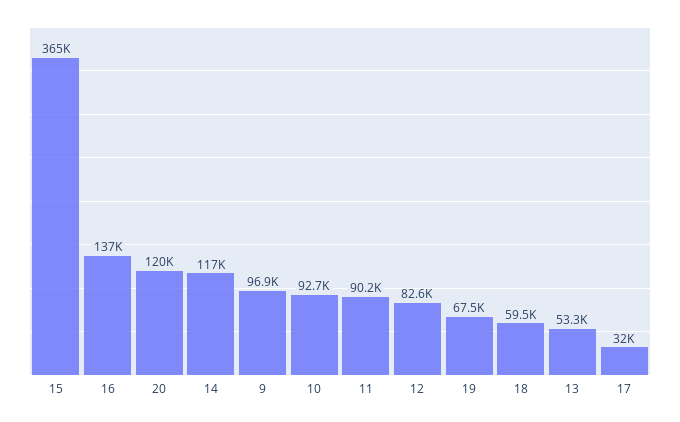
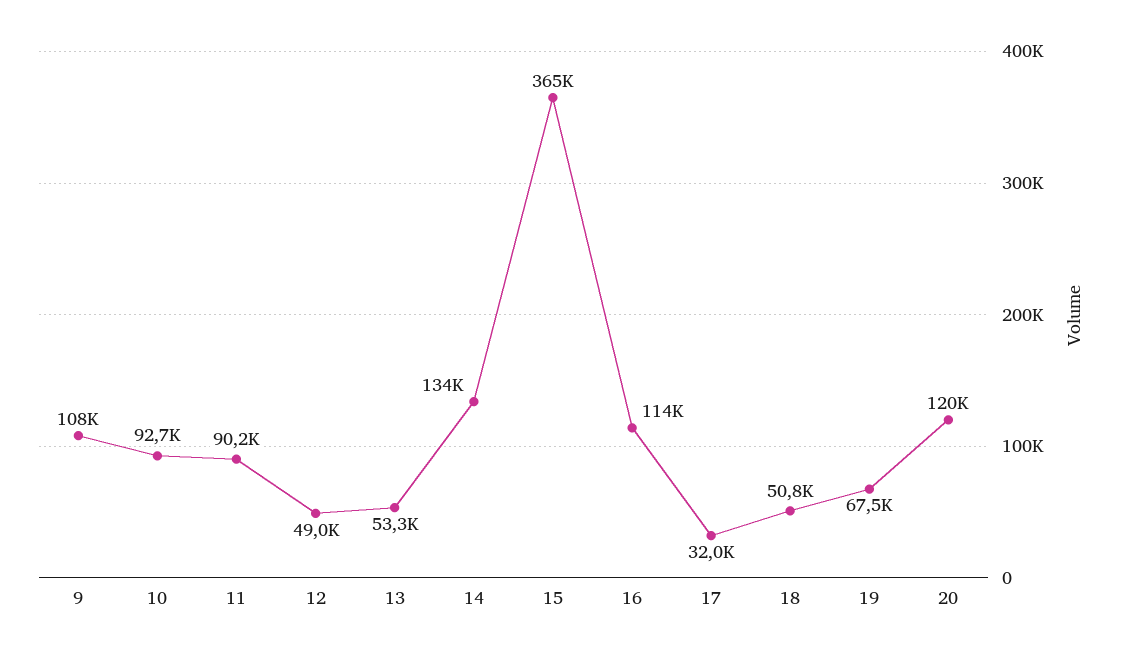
16: 137000 -> 114000
14: 117000 -> 134000
9: 96900 -> 108000
12: 82600 -> 49000
18: 59500 -> 50800

